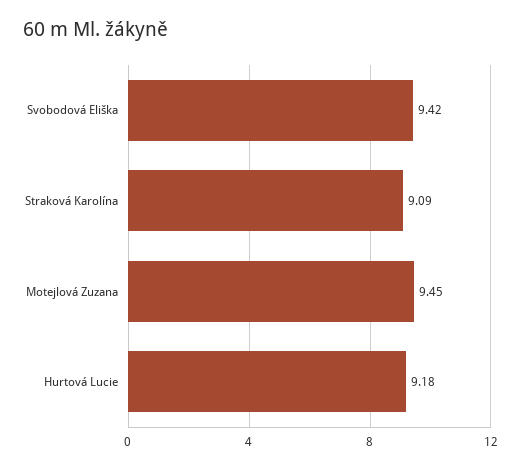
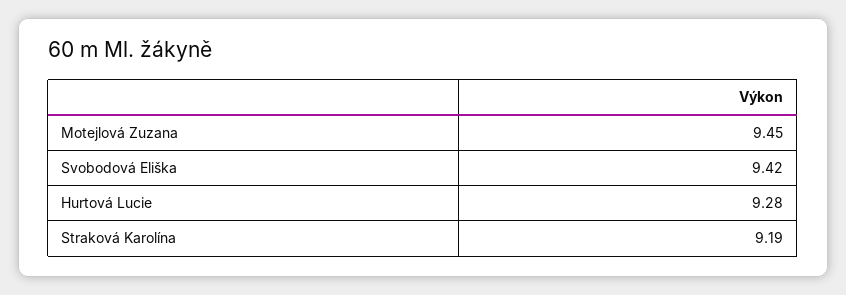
Straková Karolína: 9.09 -> 9.19
Hurtová Lucie: 9.18 -> 9.28

